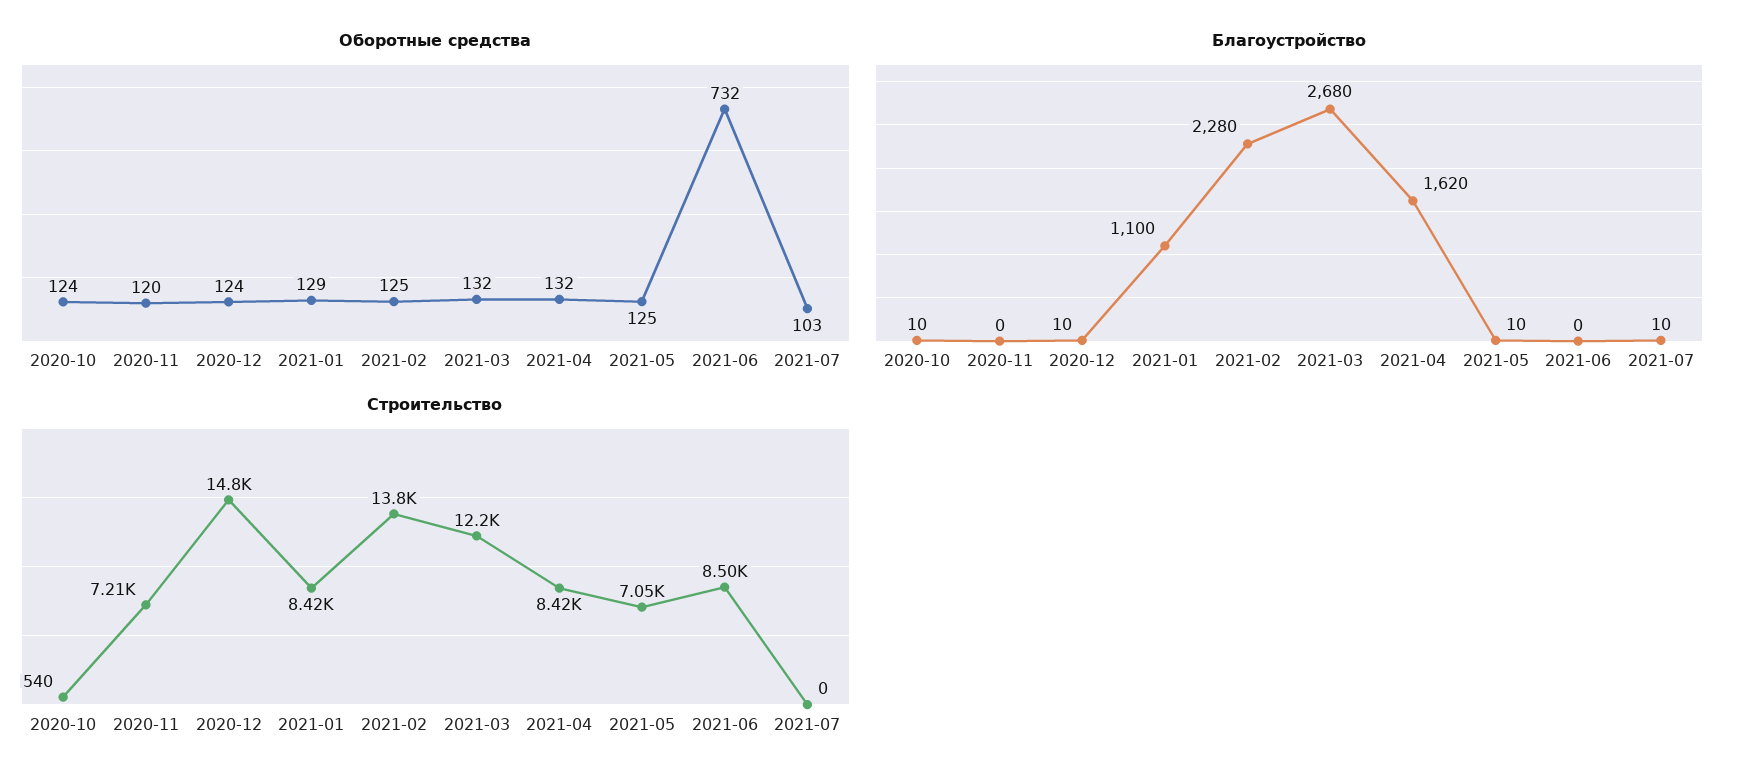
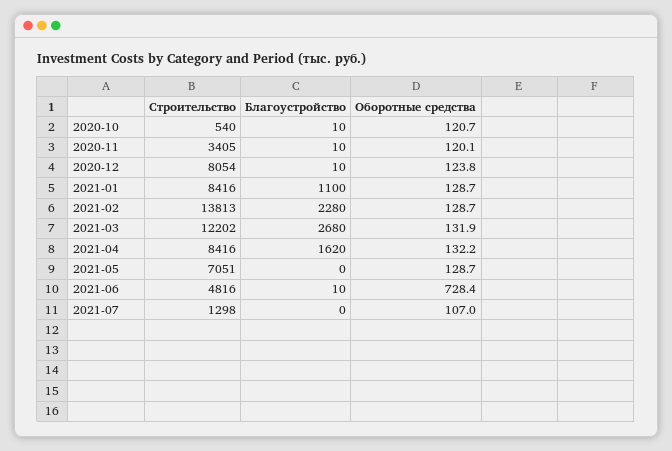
Оборотные средства, 2020-10: 124 -> 120.7
Оборотные средства, 2021-02: 125 -> 128.7
Оборотные средства, 2021-05: 125 -> 128.7
Оборотные средства, 2021-06: 732 -> 728.4
Оборотные средства, 2021-07: 103 -> 107
Благоустройство, 2020-11: 0 -> 10
Благоустройство, 2021-05: 10 -> 0
Благоустройство, 2021-06: 0 -> 10
Благоустройство, 2021-07: 10 -> 0
Строительство, 2020-11: 7210 -> 3405
Строительство, 2020-12: 14800 -> 8054
Строительство, 2021-06: 8500 -> 4816
Строительство, 2021-07: 0 -> 1298

